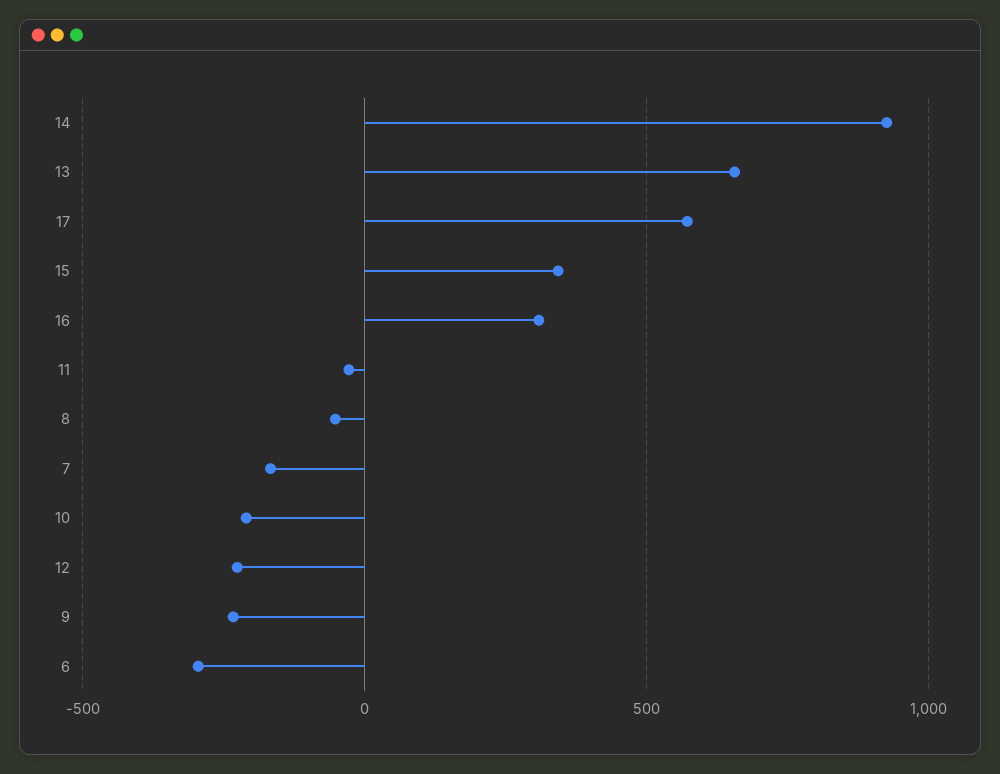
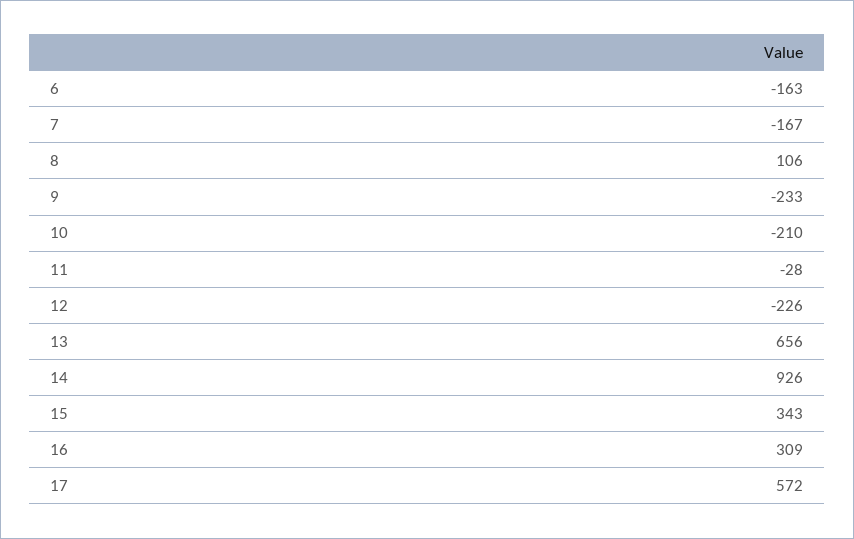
8: -50 -> 106
6: -300 -> -163

